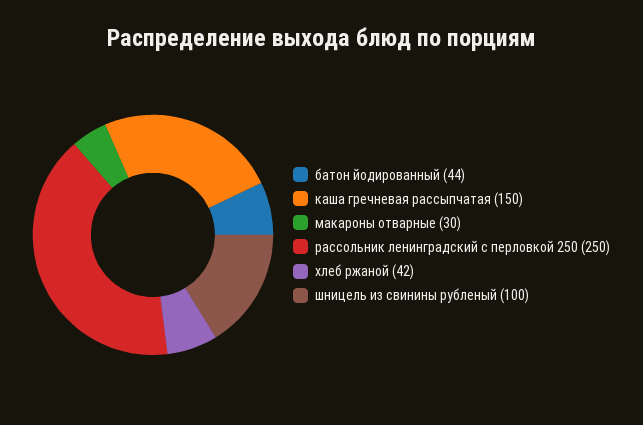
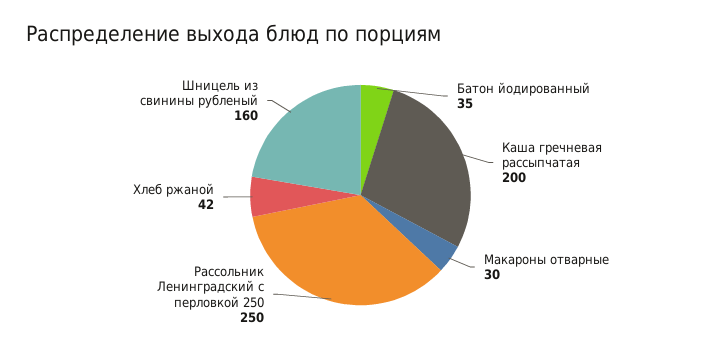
батон йодированный: 44 -> 35
каша гречневая рассыпчатая: 150 -> 200
шницель из свинины рубленый: 100 -> 160

